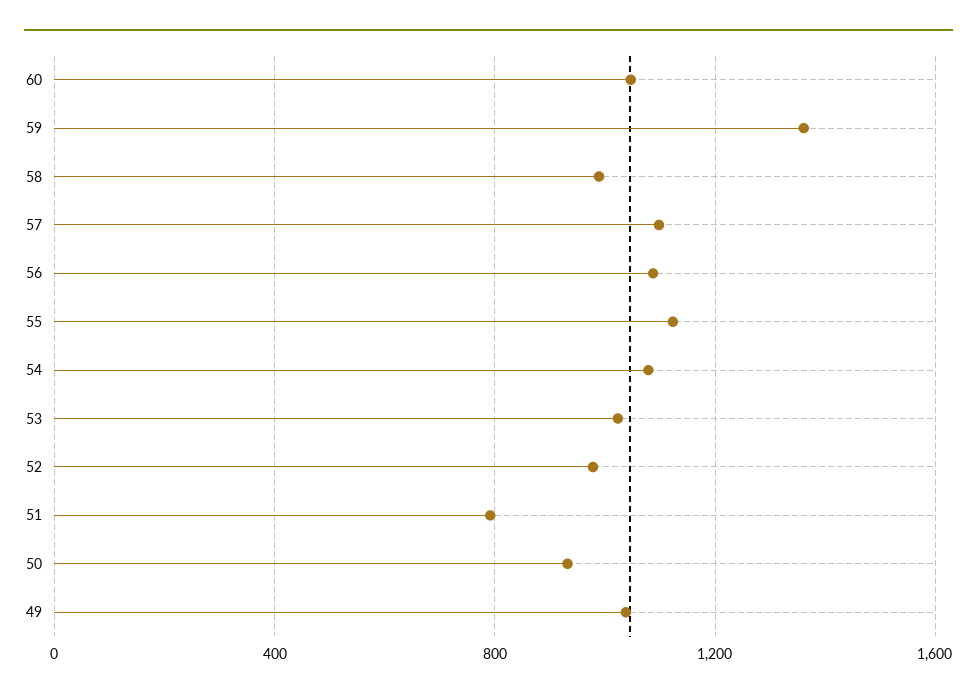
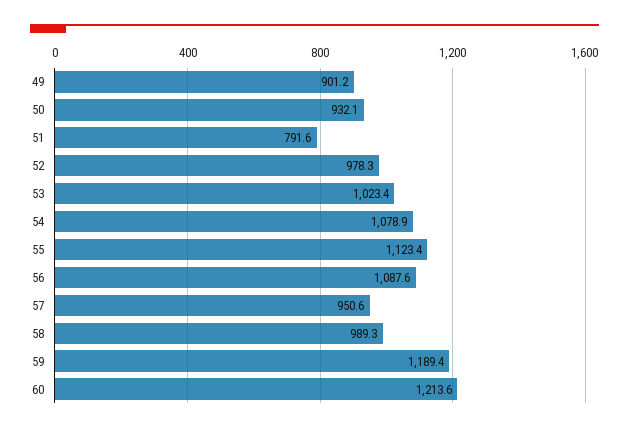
60: 1050 -> 1213.6
59: 1350 -> 1189.4
57: 1100 -> 950.6
49: 1050 -> 901.2

